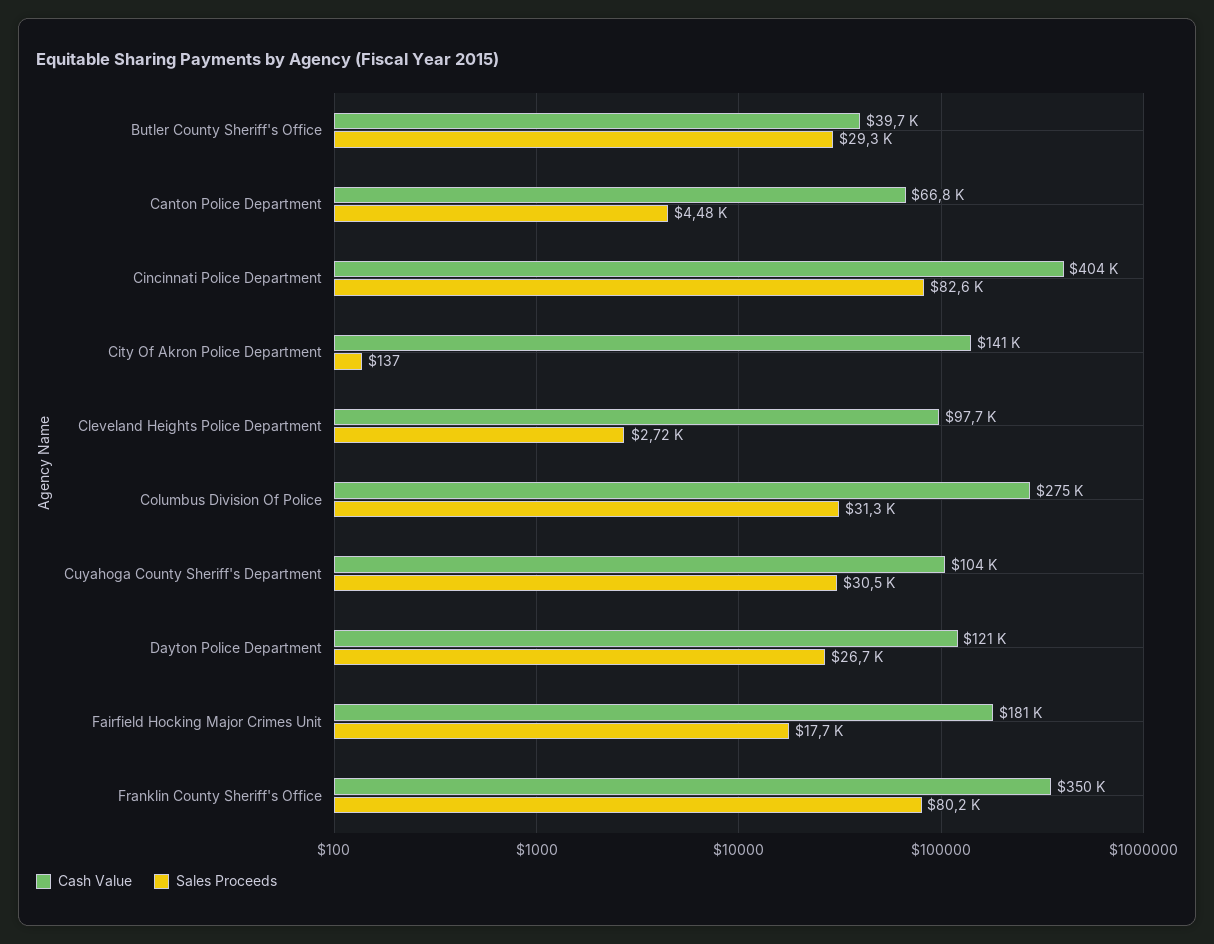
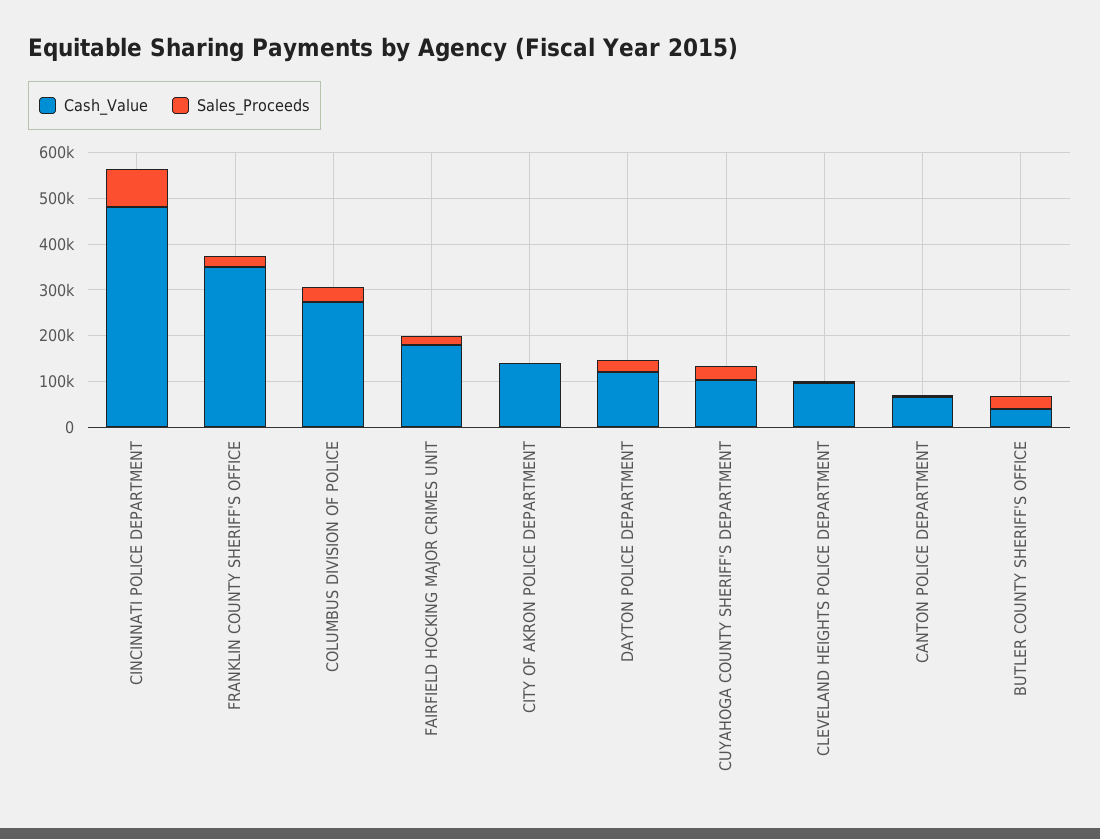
Cash Value, Cincinnati Police Department: 404000 -> 480000
Sales Proceeds, Franklin County Sheriff's Office: 80200 -> 20000

